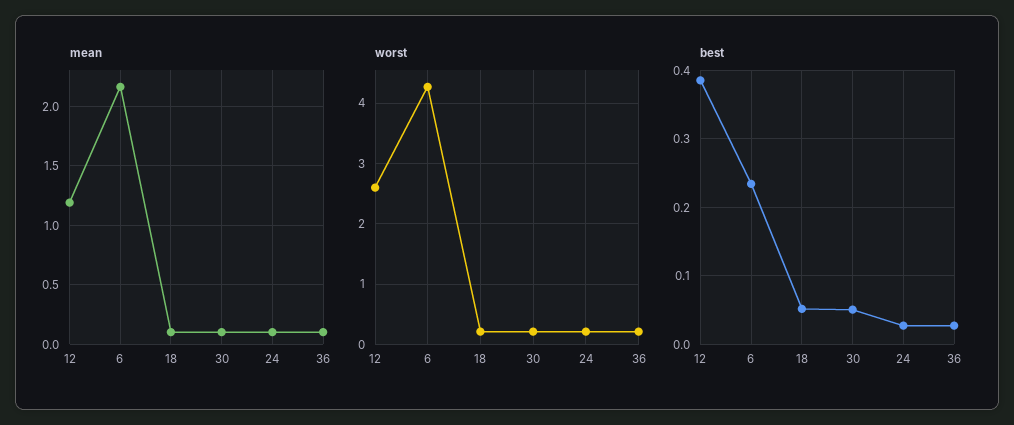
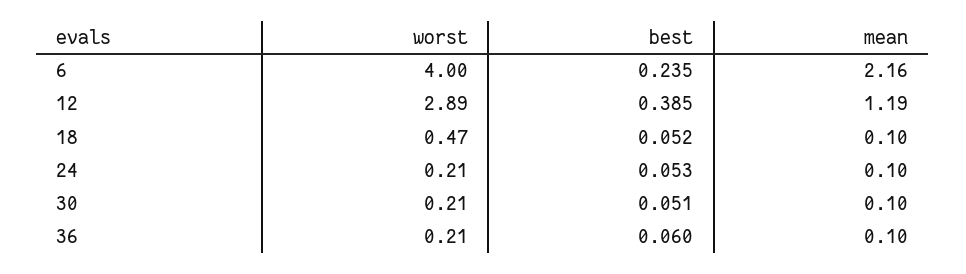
worst, 12: 2.6 -> 2.89
worst, 6: 4.3 -> 4
worst, 18: 0.2 -> 0.47
best, 24: 0.03 -> 0.053
best, 36: 0.03 -> 0.06

